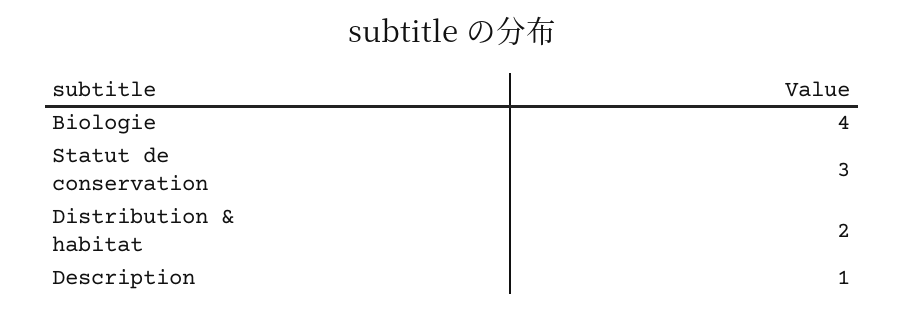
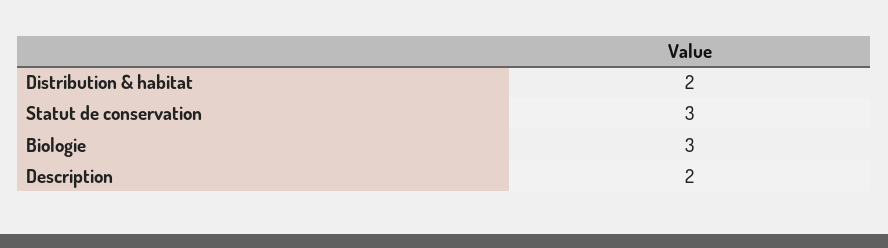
Biologie: 4 -> 3
Description: 1 -> 2

